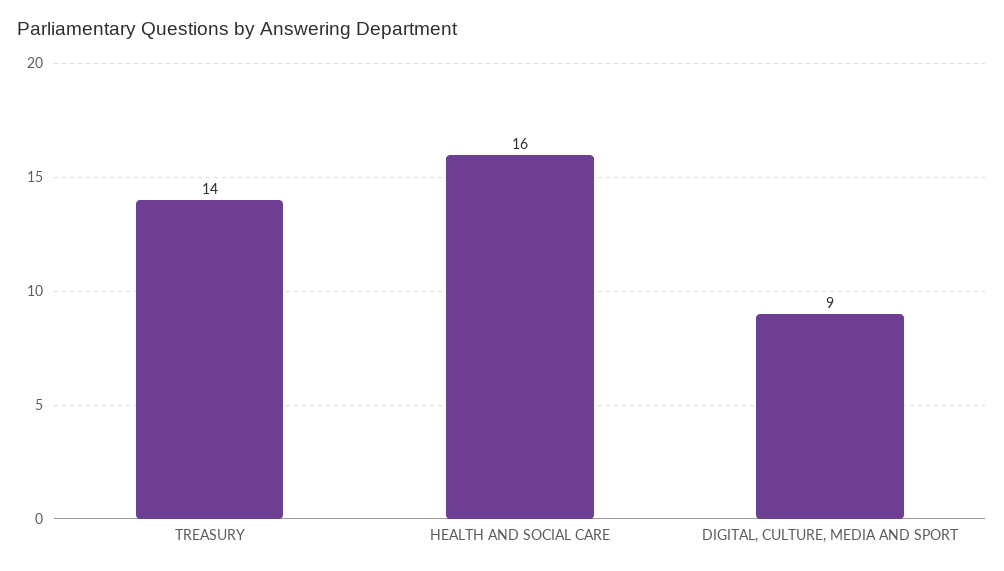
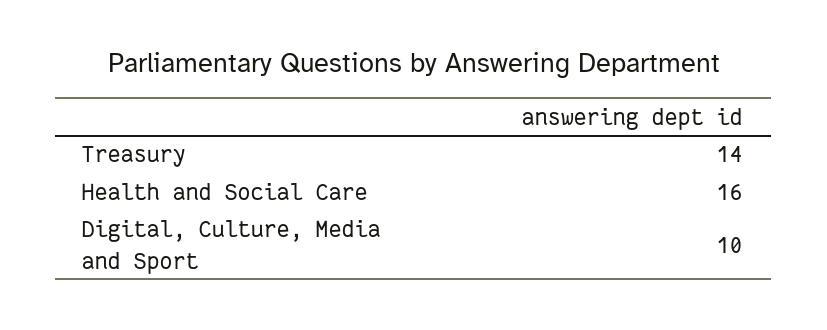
DIGITAL, CULTURE, MEDIA AND SPORT: 9 -> 10

